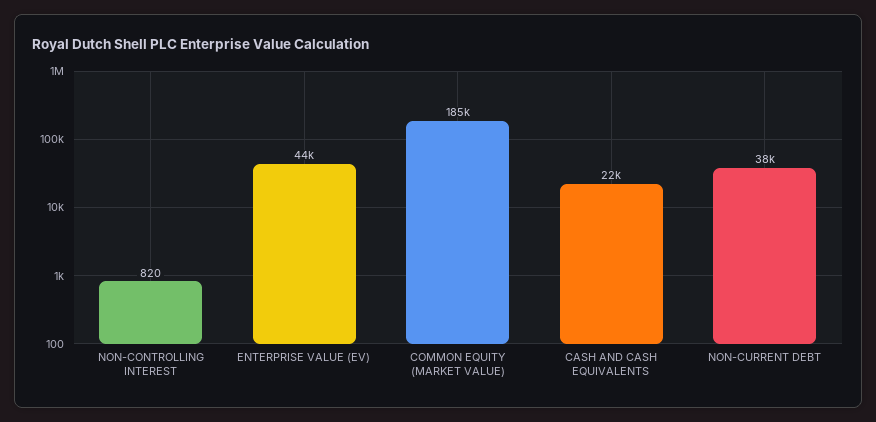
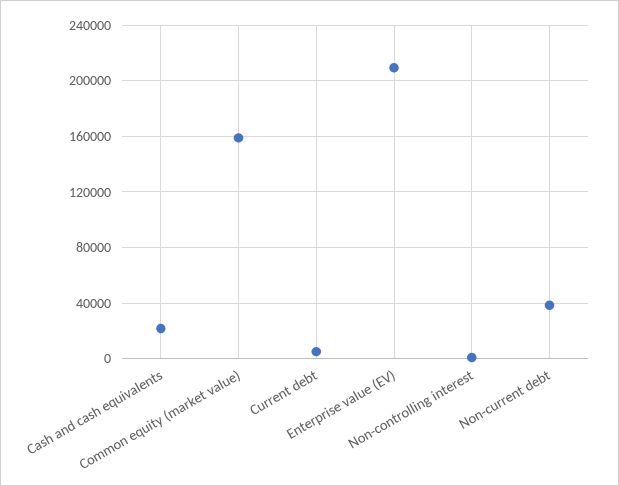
ENTERPRISE VALUE (EV): 44000 -> 210000
COMMON EQUITY (MARKET VALUE): 185000 -> 160000
Current debt: none -> 5000

